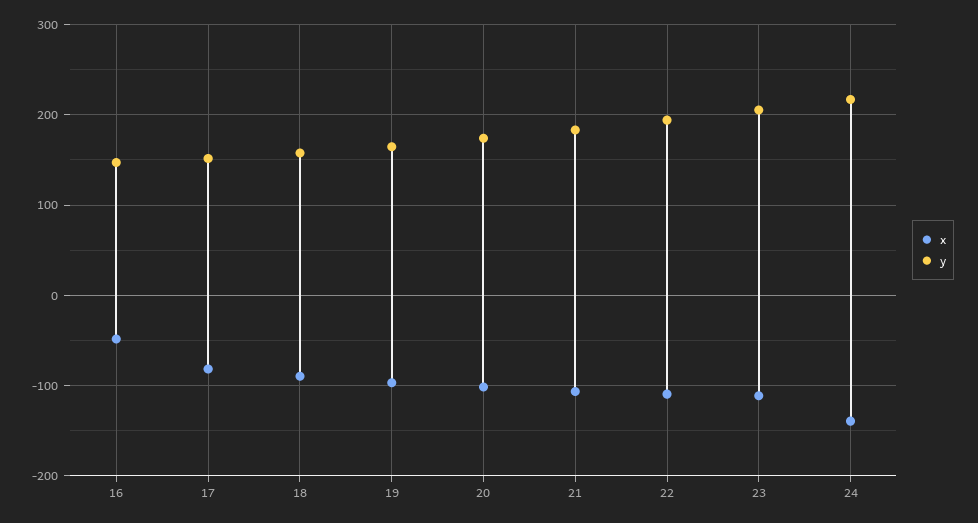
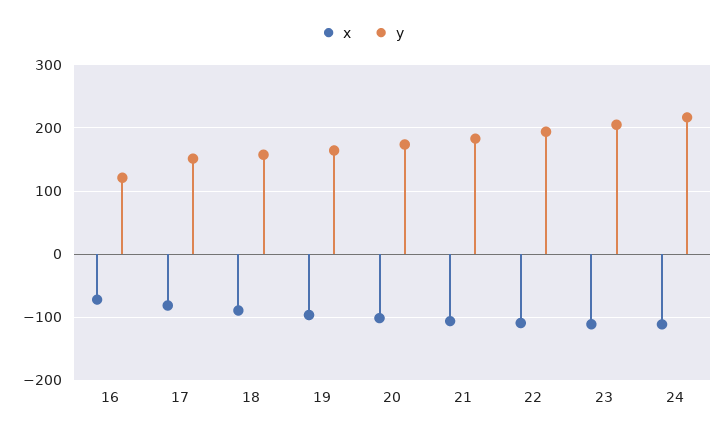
x, 16: -50 -> -70
y, 16: 150 -> 120
x, 24: -140 -> -110

